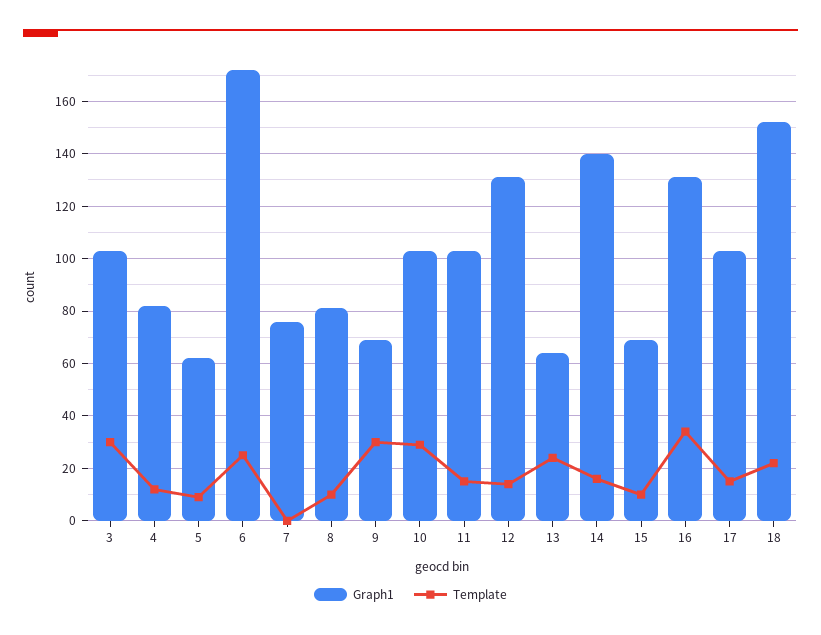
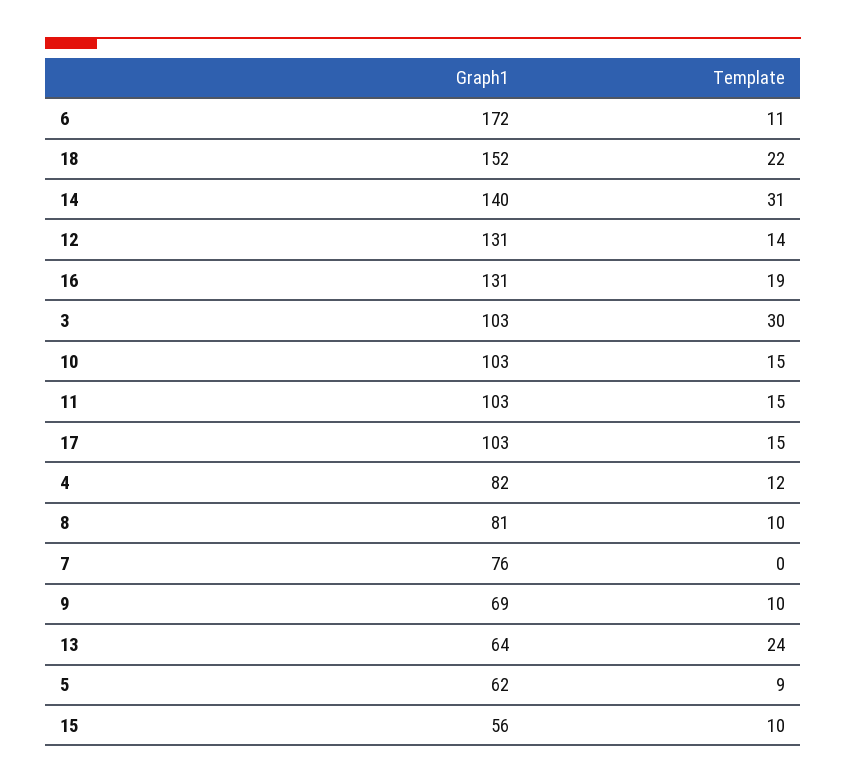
Template, 6: 25 -> 11
Template, 9: 30 -> 10
Template, 10: 30 -> 15
Template, 14: 15 -> 31
Graph1, 15: 70 -> 56
Template, 16: 35 -> 19

